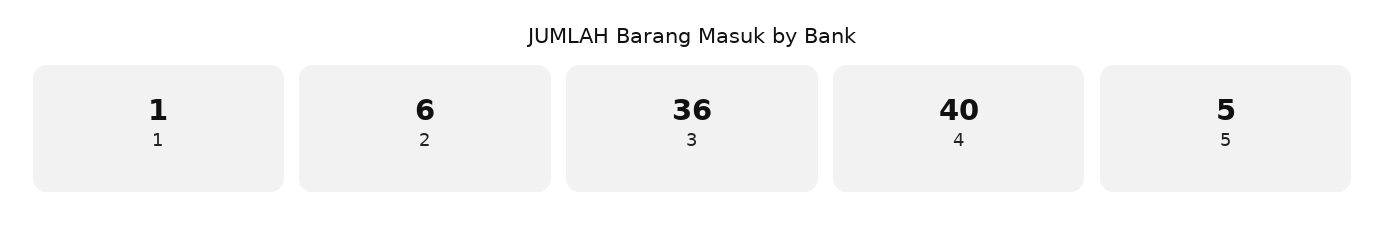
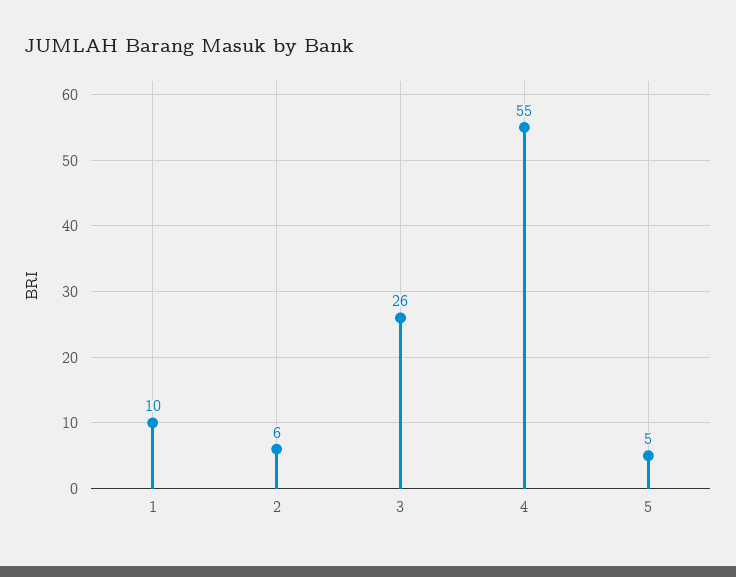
1: 1 -> 10
3: 36 -> 26
4: 40 -> 55

